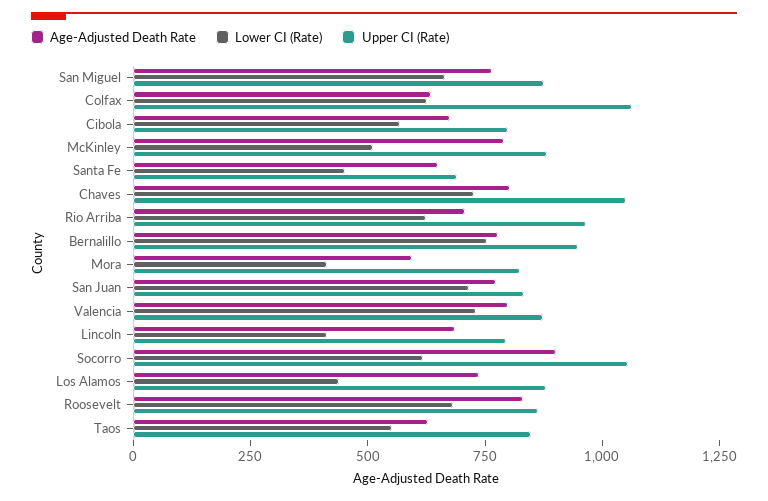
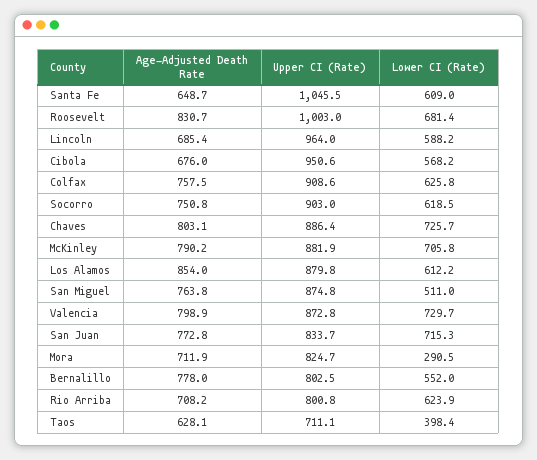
Lower CI (Rate), San Miguel: 650 -> 511
Age-Adjusted Death Rate, Colfax: 650 -> 757.5
Upper CI (Rate), Colfax: 1050 -> 908.6
Upper CI (Rate), Cibola: 800 -> 950.6
Lower CI (Rate), McKinley: 500 -> 705.8
Lower CI (Rate), Santa Fe: 450 -> 609
Upper CI (Rate), Santa Fe: 700 -> 1045.5
Upper CI (Rate), Chaves: 1050 -> 886.4
Upper CI (Rate), Rio Arriba: 950 -> 800.8
Lower CI (Rate), Bernalillo: 750 -> 552
Upper CI (Rate), Bernalillo: 950 -> 802.5
Age-Adjusted Death Rate, Mora: 600 -> 711.9
Lower CI (Rate), Mora: 400 -> 290.5
Lower CI (Rate), Lincoln: 400 -> 588.2
Upper CI (Rate), Lincoln: 800 -> 964
Age-Adjusted Death Rate, Socorro: 900 -> 750.8
Upper CI (Rate), Socorro: 1050 -> 903
Age-Adjusted Death Rate, Los Alamos: 750 -> 854
Lower CI (Rate), Los Alamos: 450 -> 612.2
Upper CI (Rate), Roosevelt: 850 -> 1003
Lower CI (Rate), Taos: 550 -> 398.4
Upper CI (Rate), Taos: 850 -> 711.1

